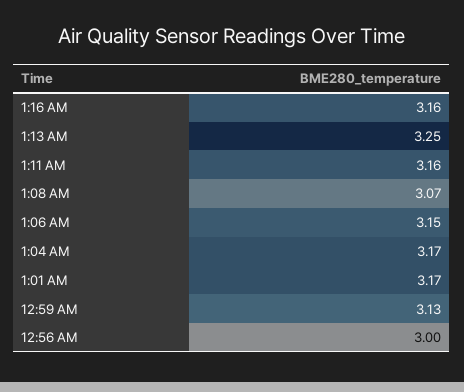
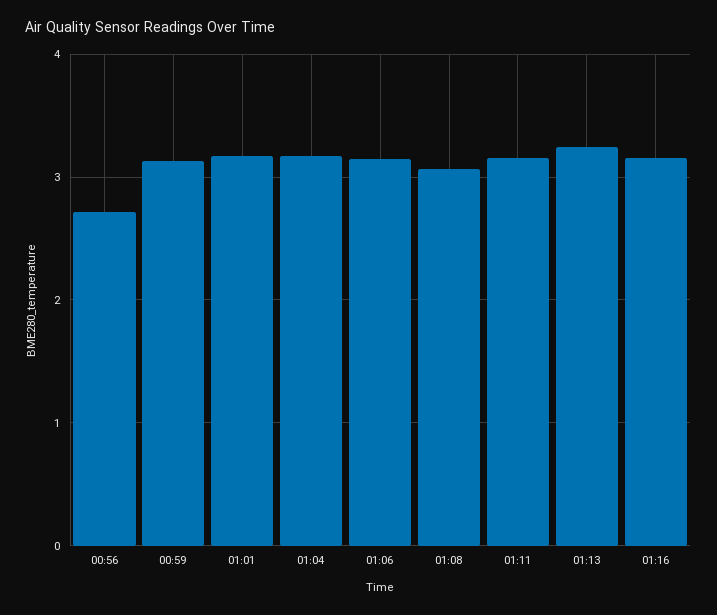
12:56 AM: 3 -> 2.7

